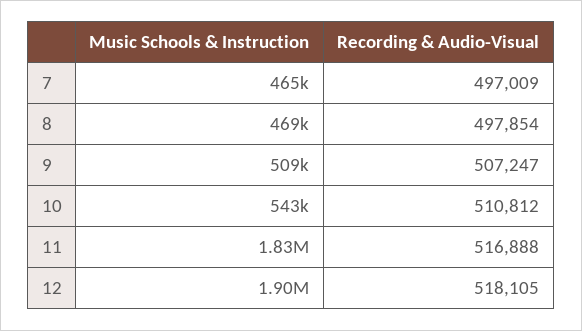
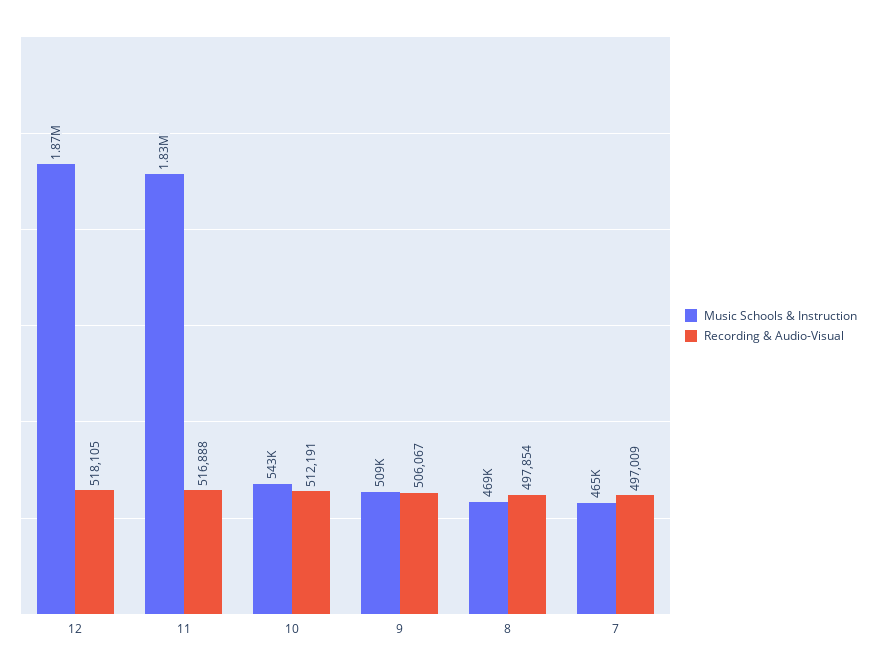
Recording & Audio-Visual, 9: 507247 -> 506067
Recording & Audio-Visual, 10: 510812 -> 512191
Music Schools & Instruction, 12: 1900000 -> 1870000

